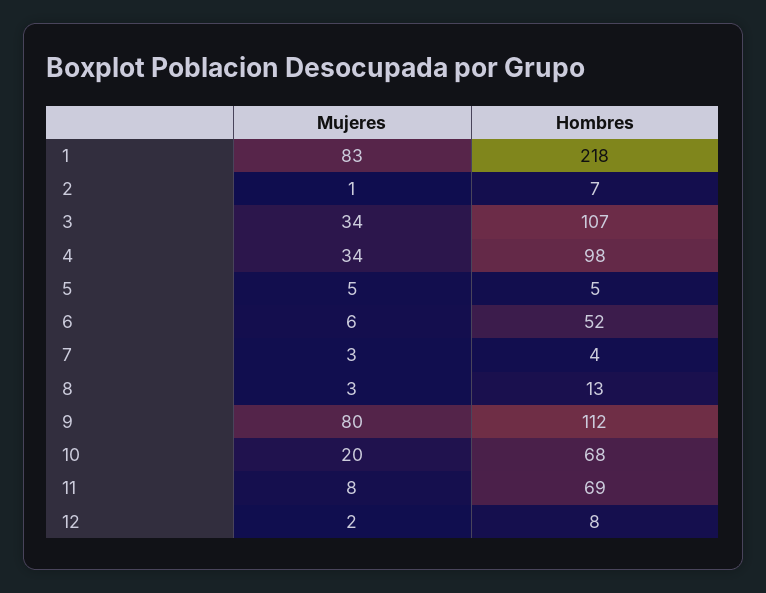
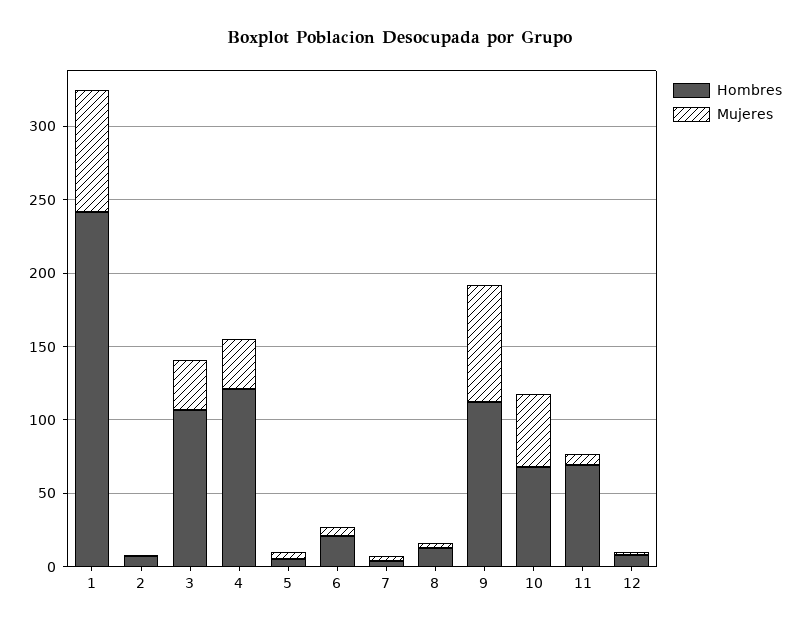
Hombres, 1: 218 -> 240
Hombres, 4: 98 -> 120
Hombres, 6: 52 -> 20
Mujeres, 10: 20 -> 50

